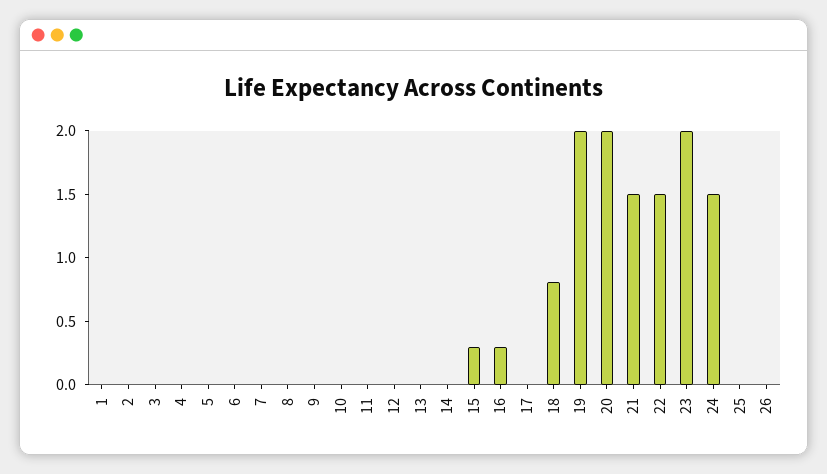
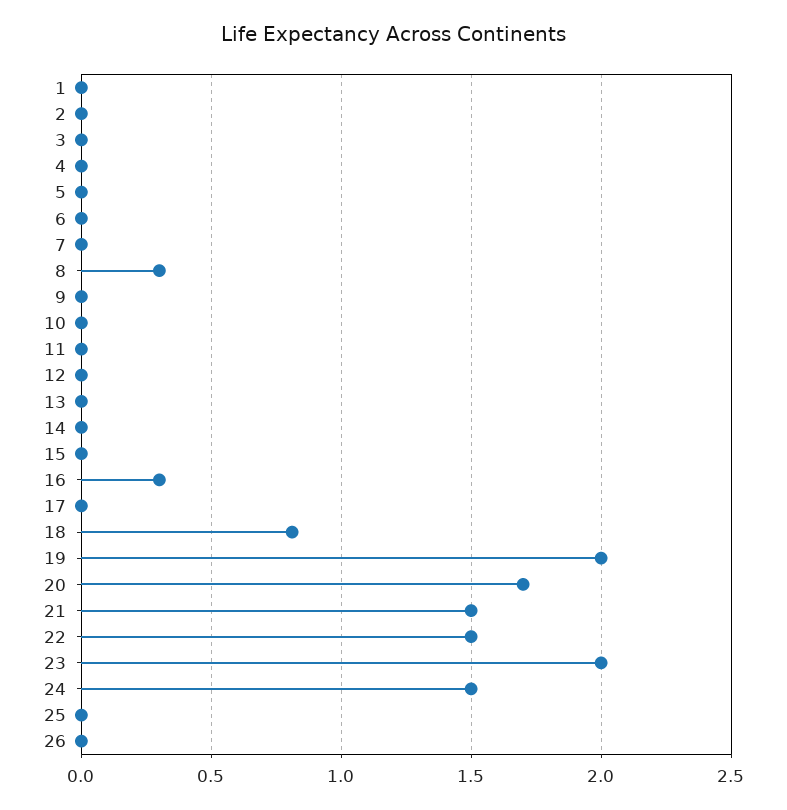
8: 0 -> 0.3
15: 0.3 -> 0
20: 2 -> 1.7

